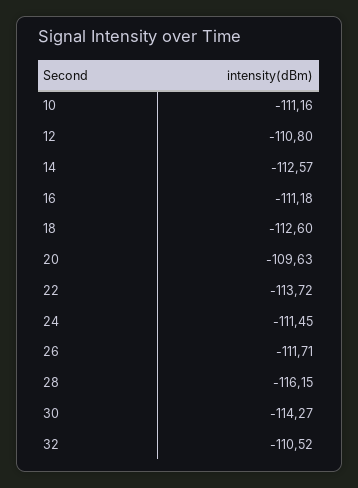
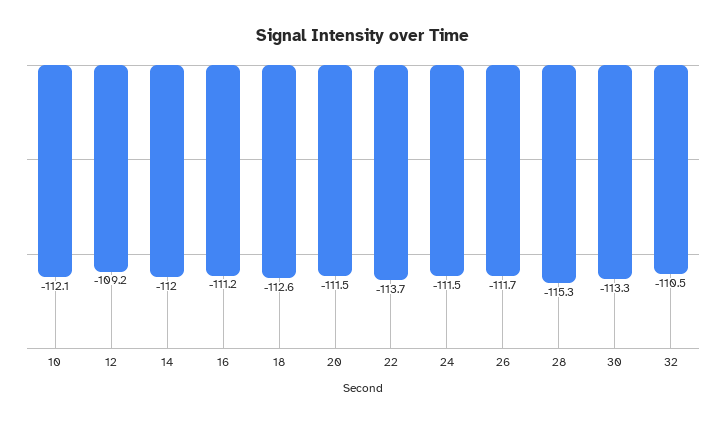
10: -111.16 -> -112.1
12: -110.8 -> -109.2
14: -112.57 -> -112
20: -109.63 -> -111.5
28: -116.15 -> -115.3
30: -114.27 -> -113.3

